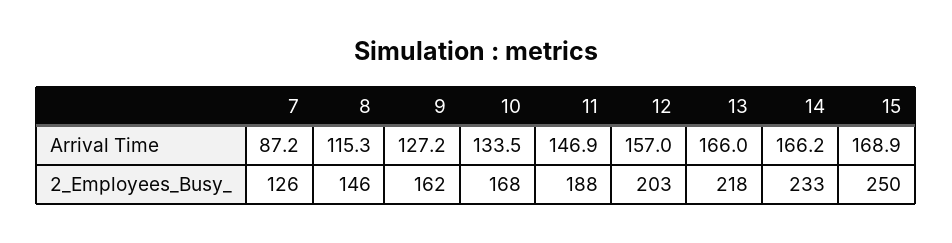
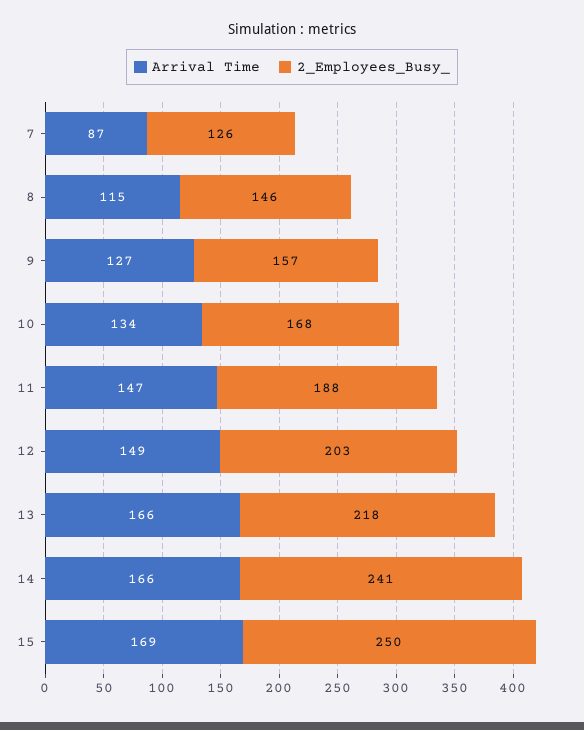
Arrival Time, 12: 157 -> 149
2_Employees_Busy_, 9: 162 -> 157
2_Employees_Busy_, 14: 233 -> 241

